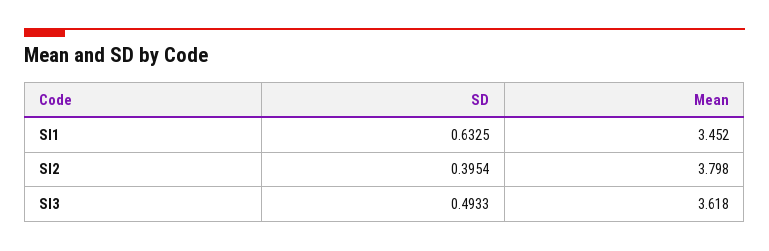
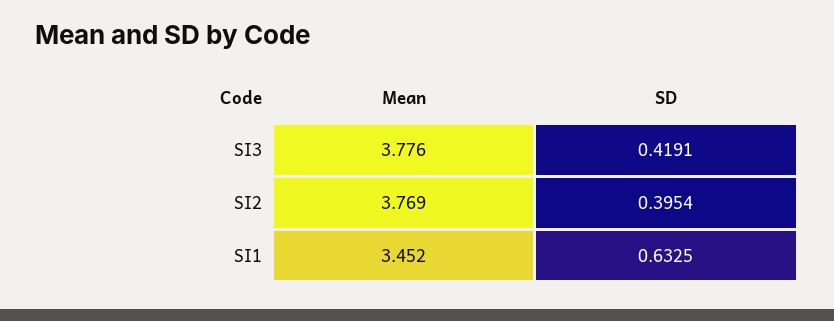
Mean, SI2: 3.798 -> 3.769
SD, SI3: 0.4933 -> 0.4191
Mean, SI3: 3.618 -> 3.776

